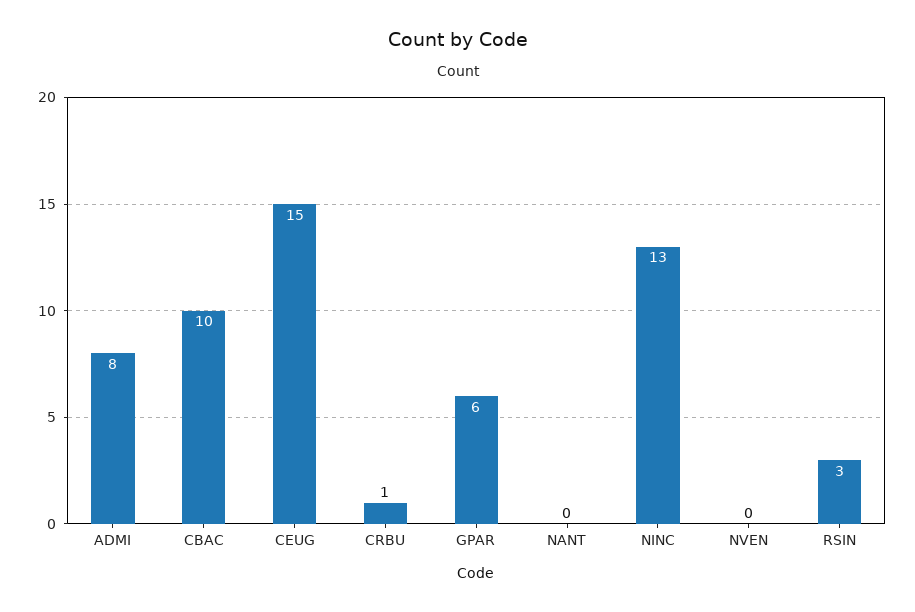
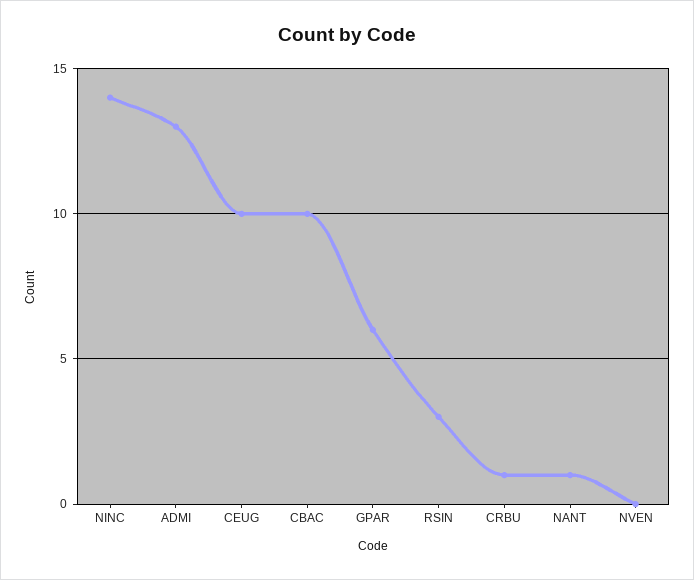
ADMI: 8 -> 13
CEUG: 15 -> 10
NANT: 0 -> 1
NINC: 13 -> 14

